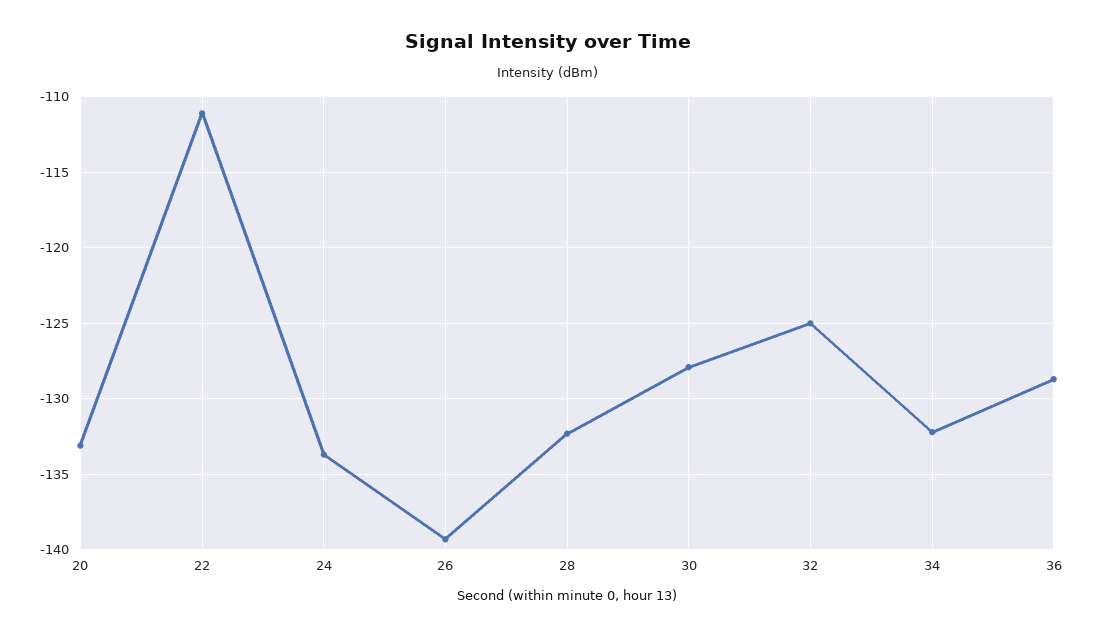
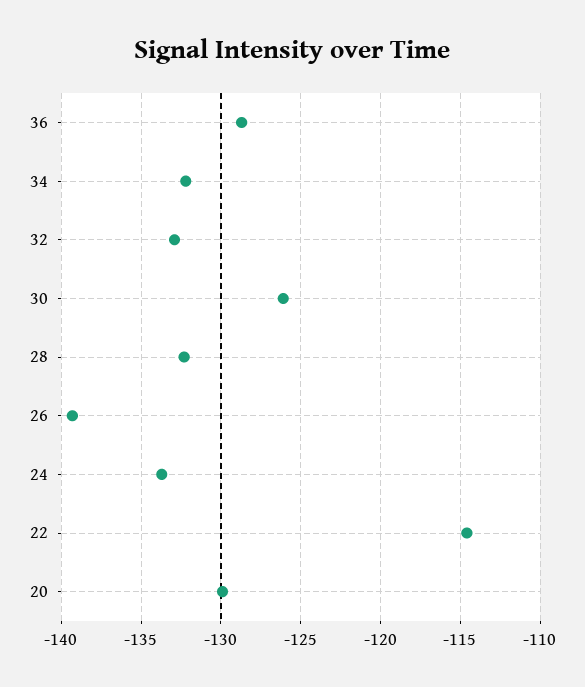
20: -133 -> -130
22: -111 -> -114.5
30: -128 -> -126
32: -125 -> -133

